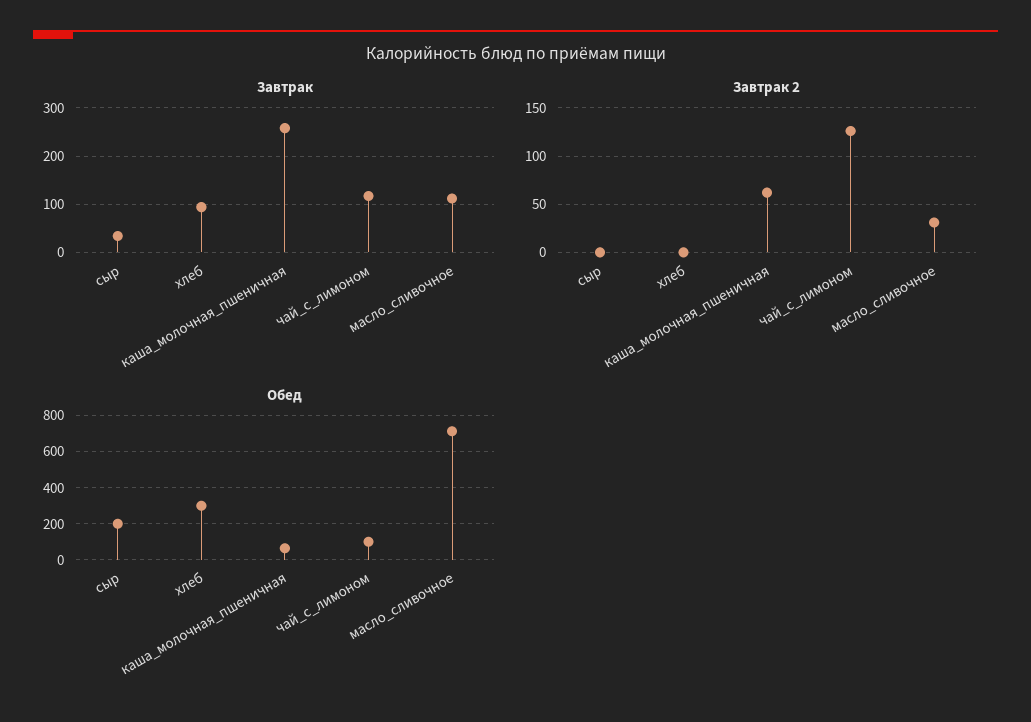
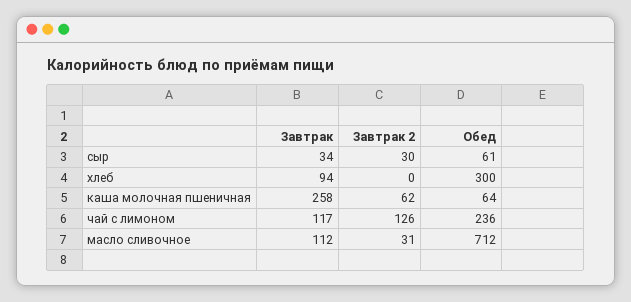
Завтрак 2, сыр: 0 -> 30
Обед, сыр: 200 -> 61
Обед, чай_с_лимоном: 100 -> 236

